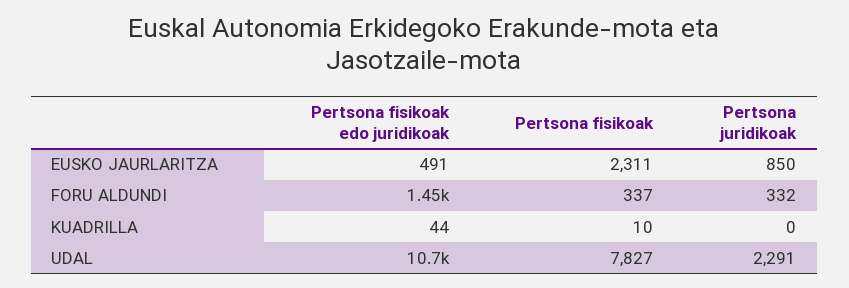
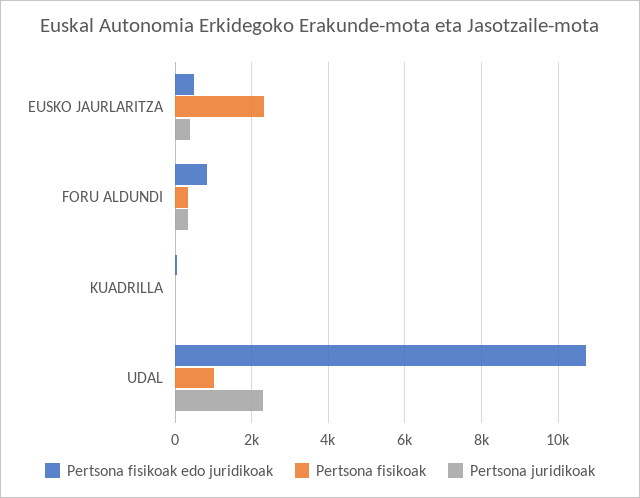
Pertsona juridikoak, EUSKO JAURLARITZA: 850 -> 400
Pertsona fisikoak edo juridikoak, FORU ALDUNDI: 1450 -> 800
Pertsona fisikoak, UDAL: 7827 -> 1000

